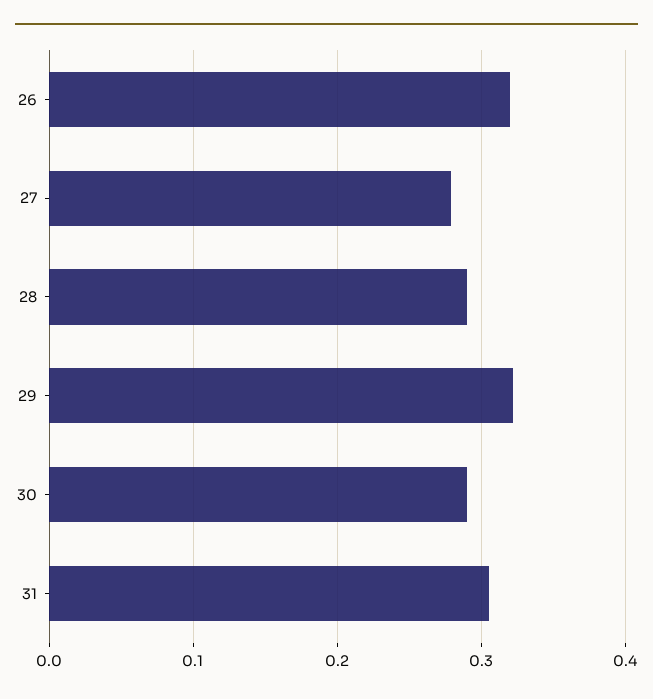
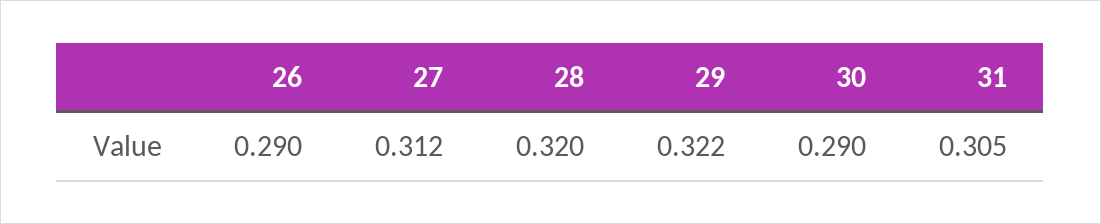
26: 0.32 -> 0.29
27: 0.28 -> 0.312
28: 0.29 -> 0.32

